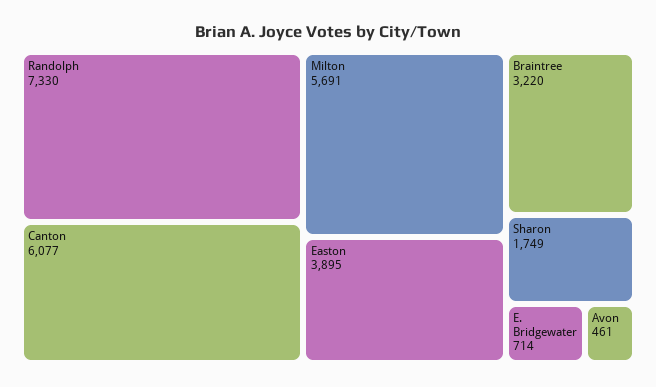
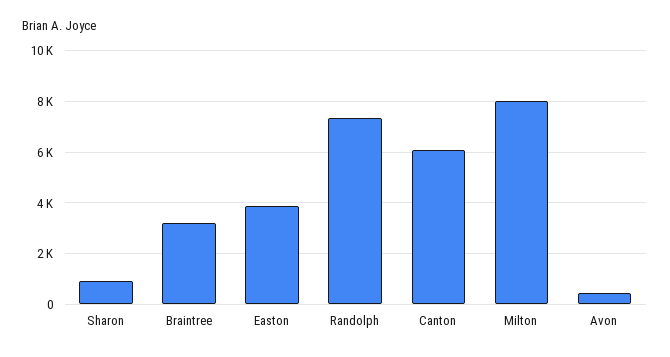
Milton: 5691 -> 8000
Sharon: 1749 -> 1000
E. Bridgewater: 714 -> none

